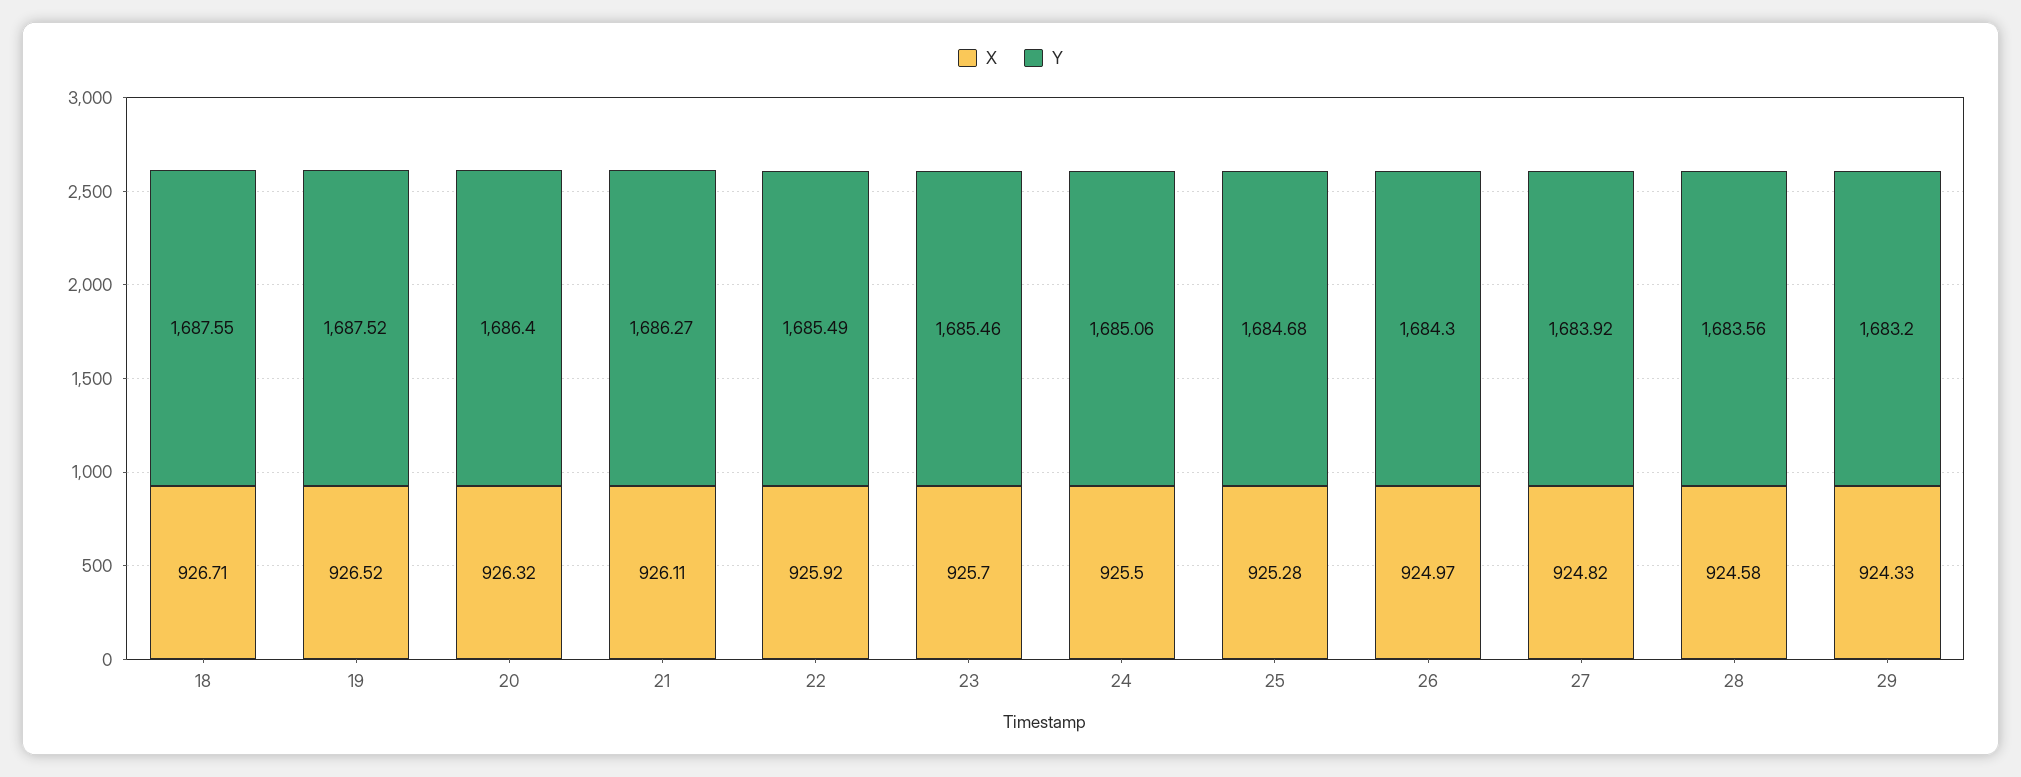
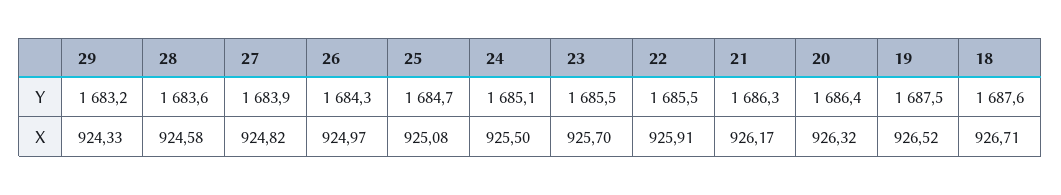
X, 21: 926.11 -> 926.17
X, 22: 925.92 -> 925.91
X, 25: 925.28 -> 925.08

